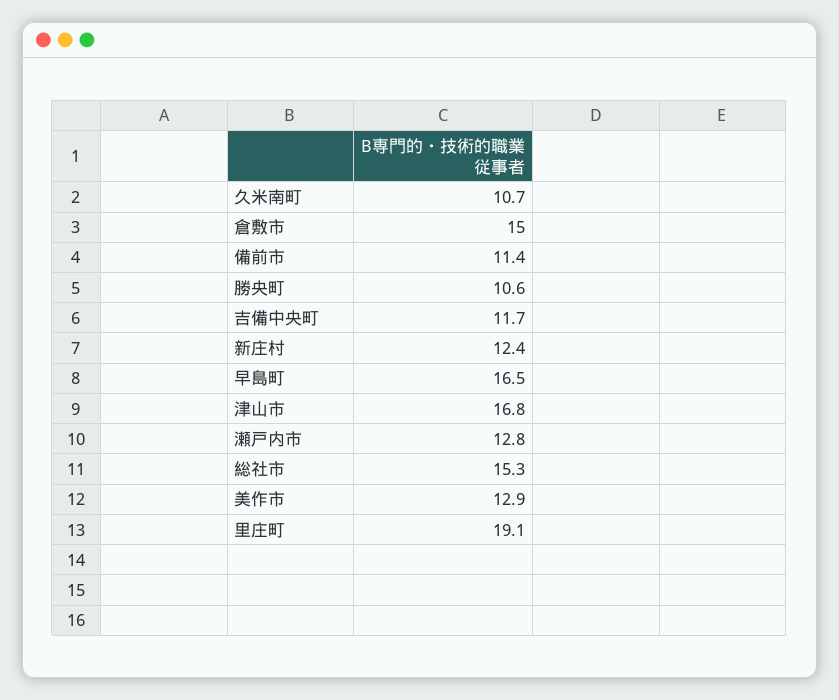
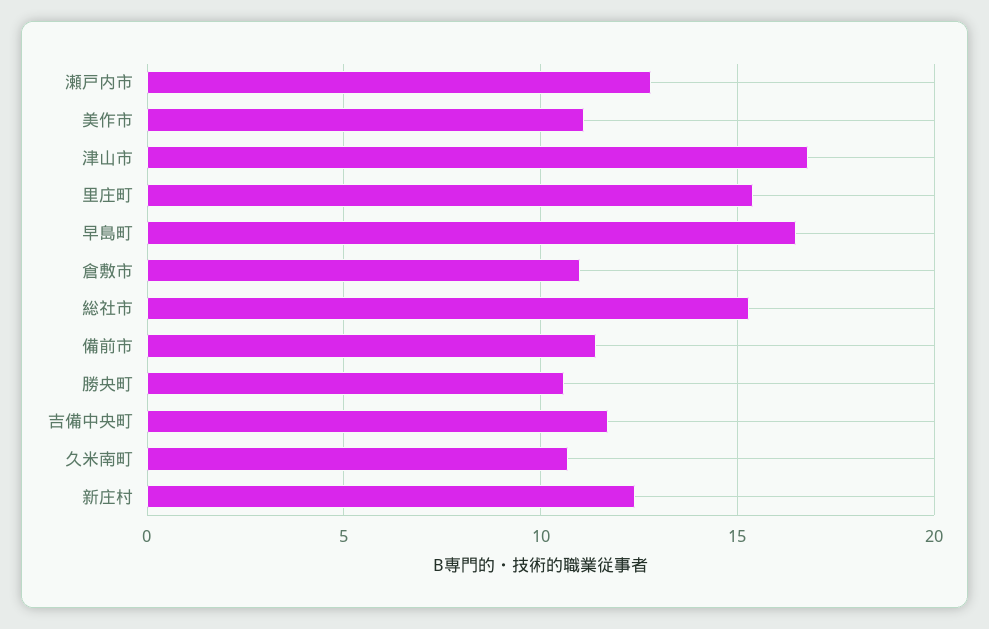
倉敷市: 15 -> 11
美作市: 12.9 -> 11
里庄町: 19.1 -> 15.5

